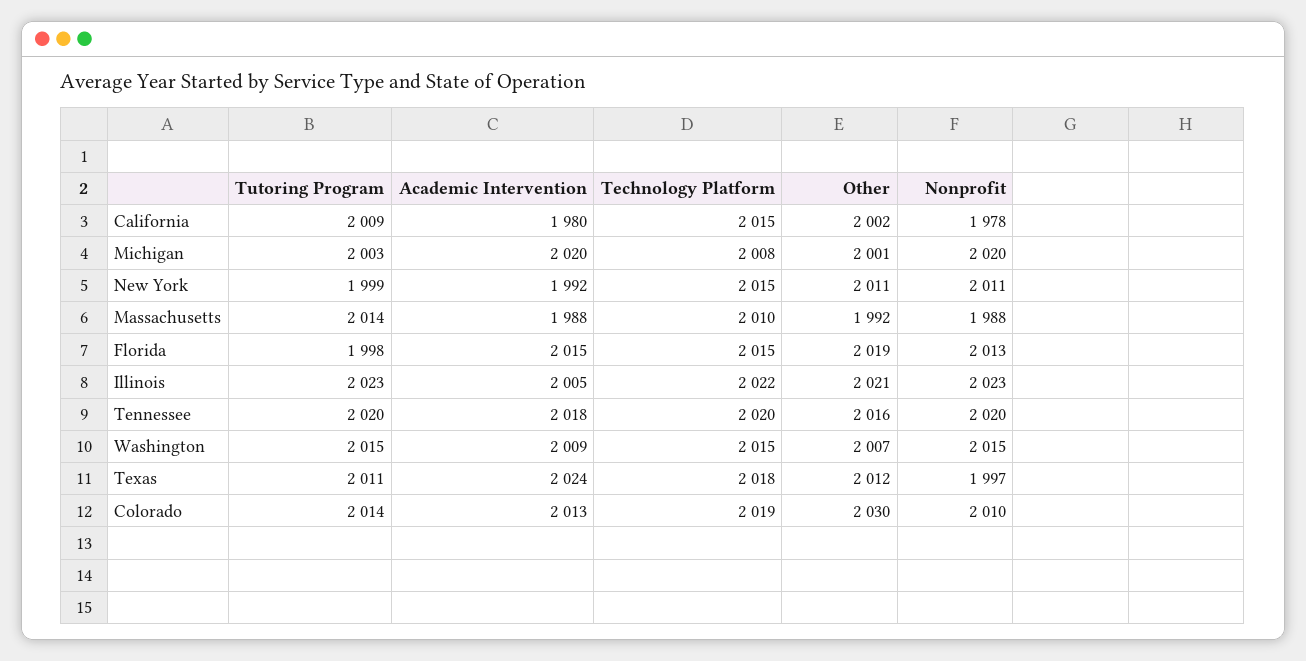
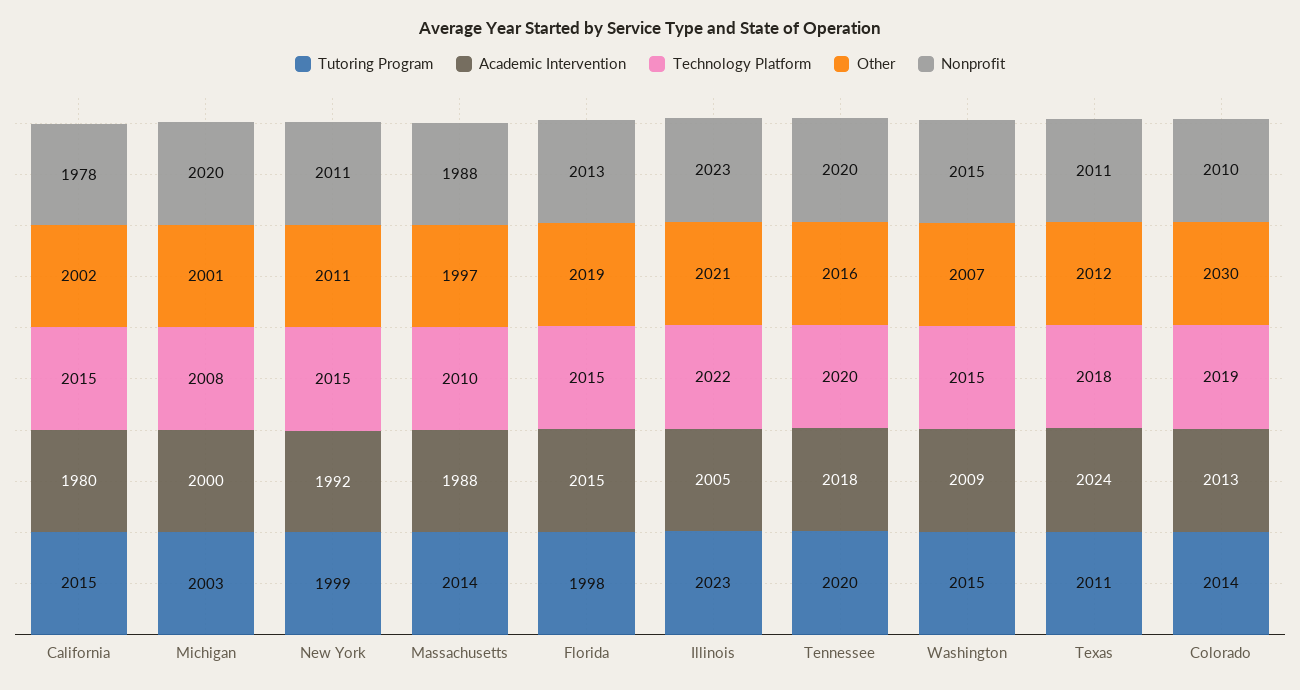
Tutoring Program, California: 2009 -> 2015
Academic Intervention, Michigan: 2020 -> 2000
Other, Massachusetts: 1992 -> 1997
Nonprofit, Texas: 1997 -> 2011

